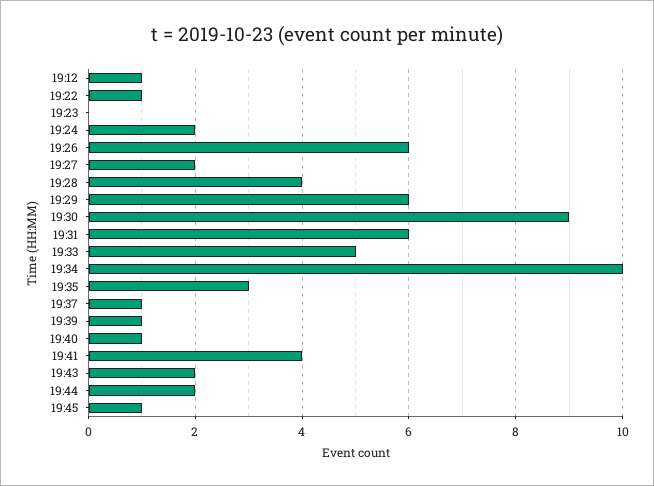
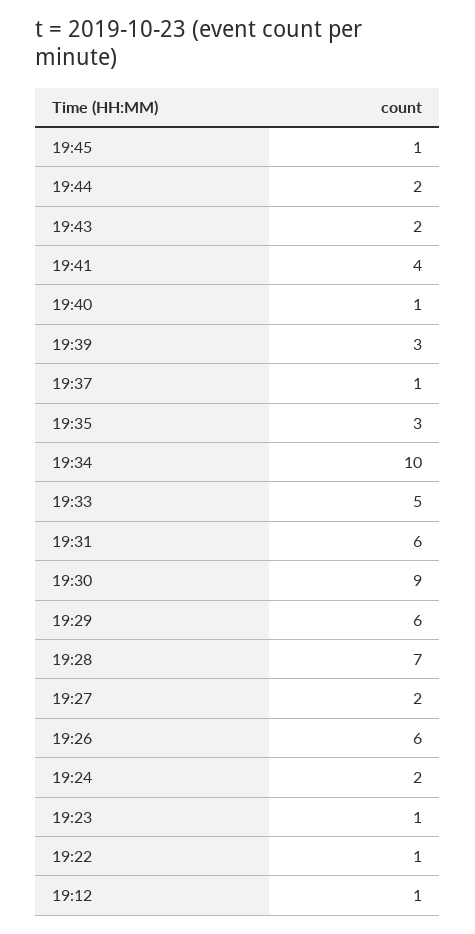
19:23: 0 -> 1
19:28: 4 -> 7
19:39: 1 -> 3

